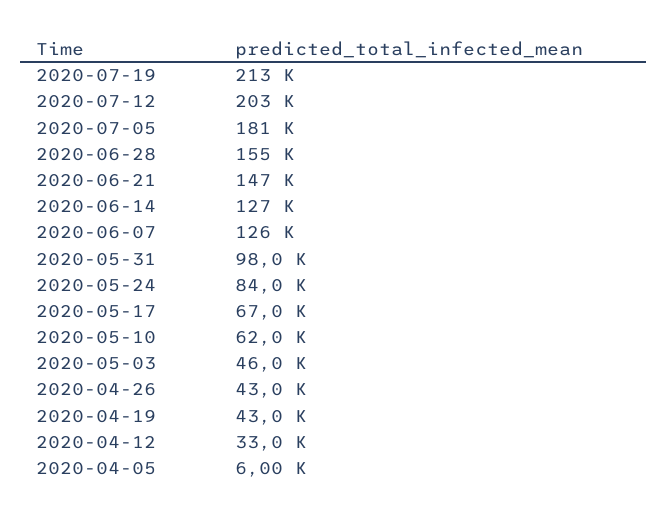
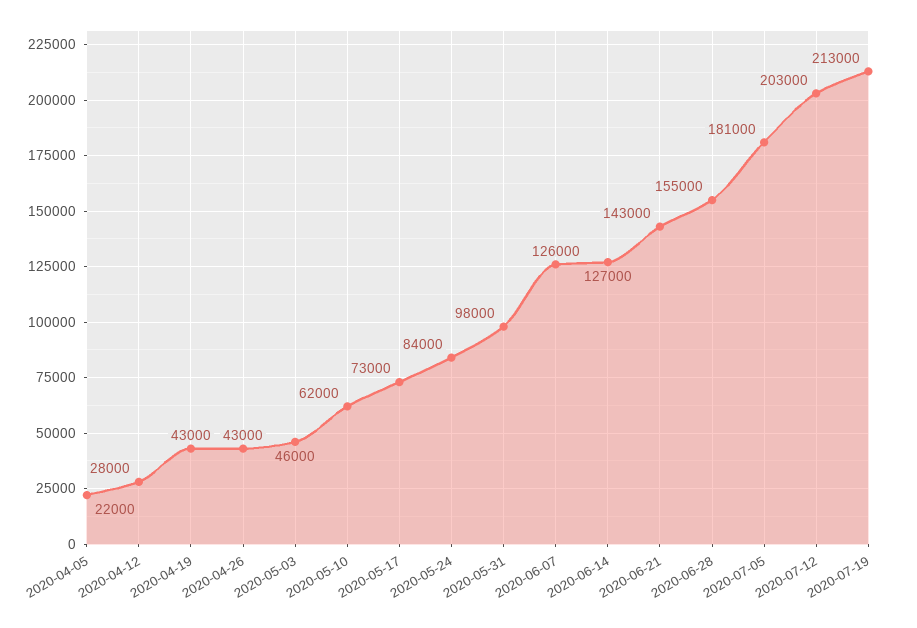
2020-06-21: 147000 -> 143000
2020-05-17: 67000 -> 73000
2020-04-12: 33000 -> 28000
2020-04-05: 6000 -> 22000

